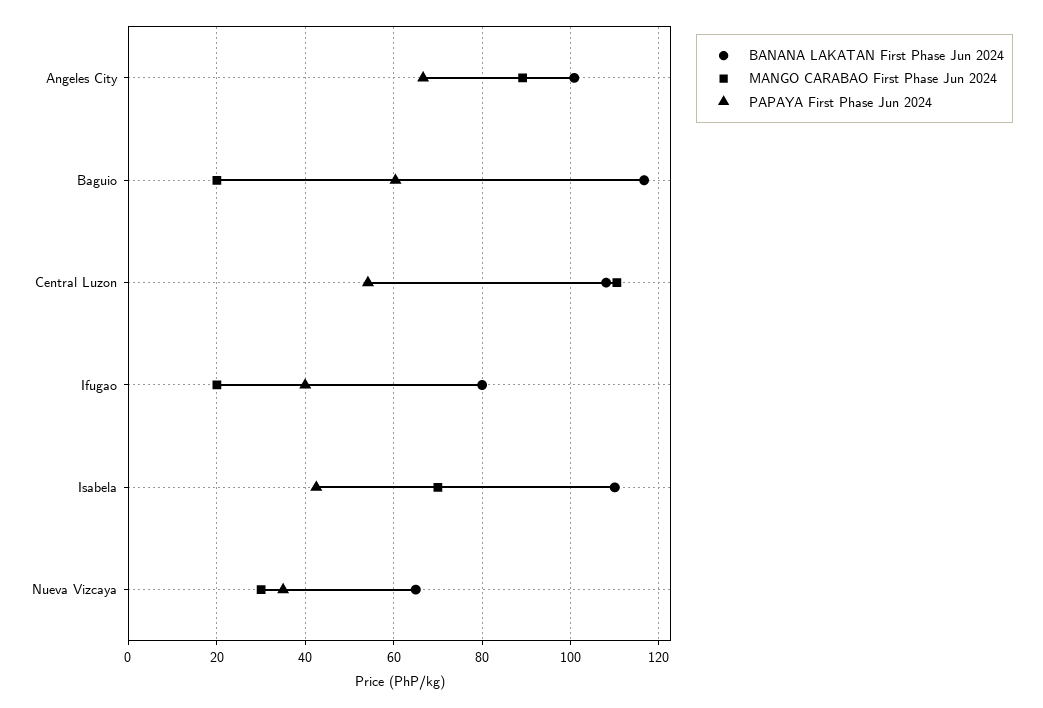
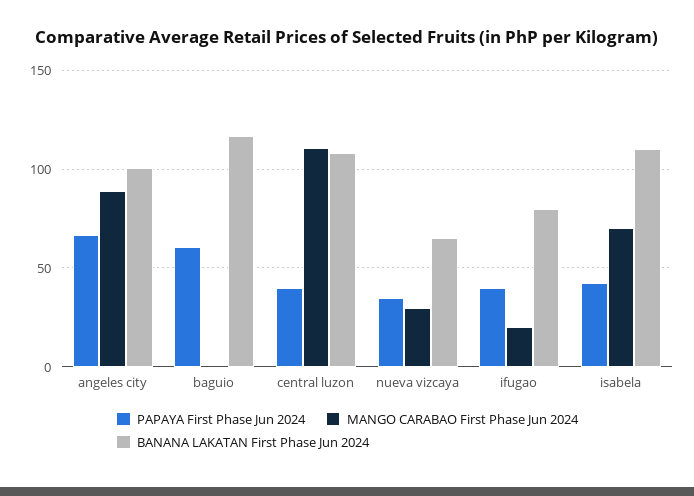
MANGO CARABAO First Phase Jun 2024, Baguio: 20 -> 0
PAPAYA First Phase Jun 2024, Central Luzon: 54 -> 40

